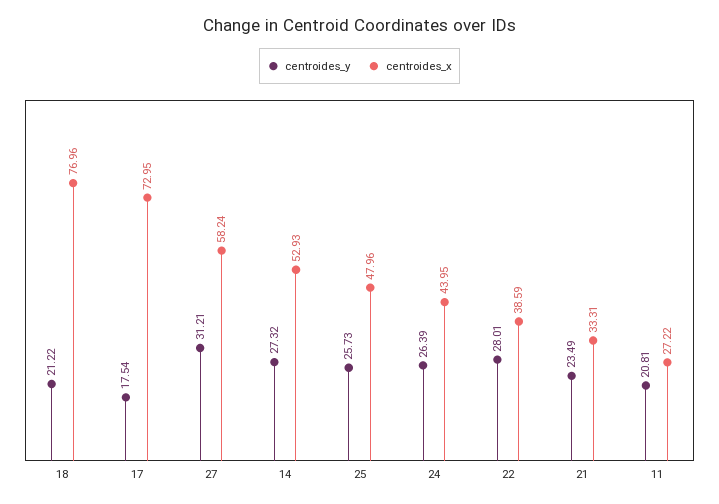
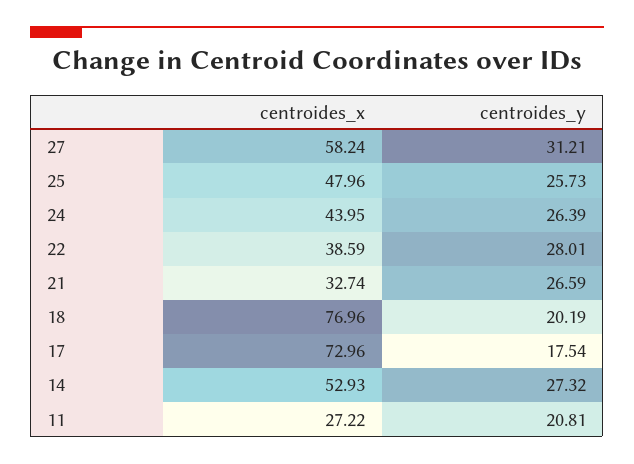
centroides_y, 18: 21.22 -> 20.19
centroides_x, 17: 72.95 -> 72.96
centroides_y, 21: 23.49 -> 26.59
centroides_x, 21: 33.31 -> 32.74

